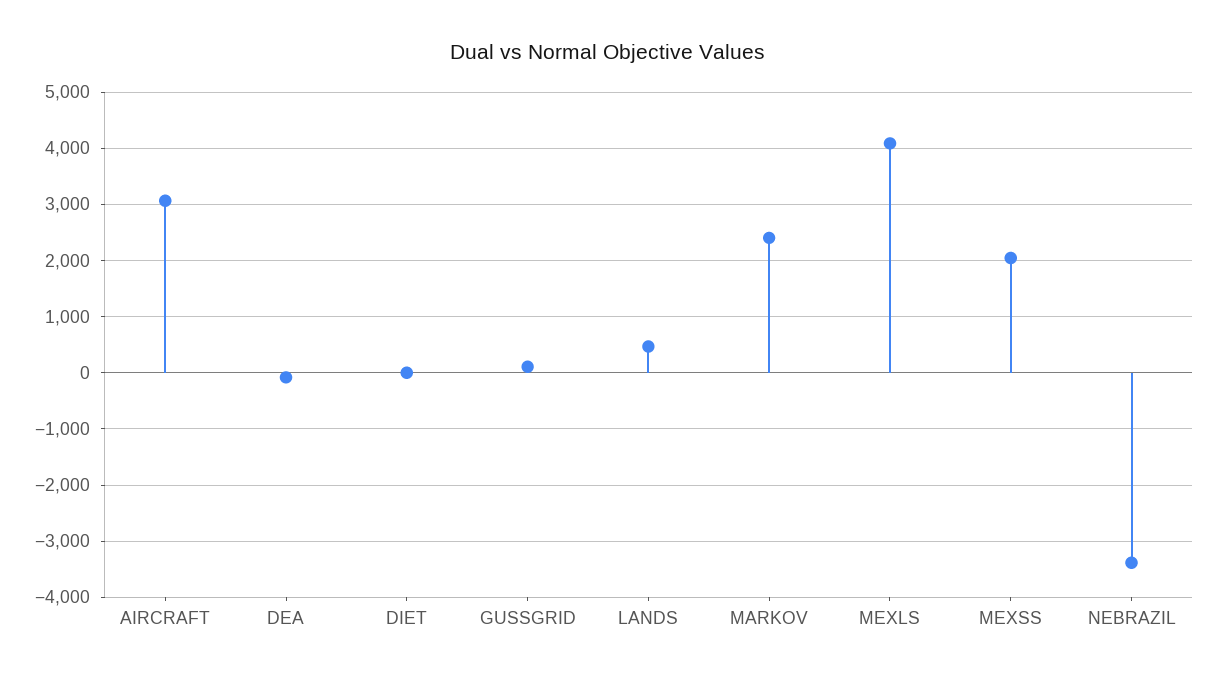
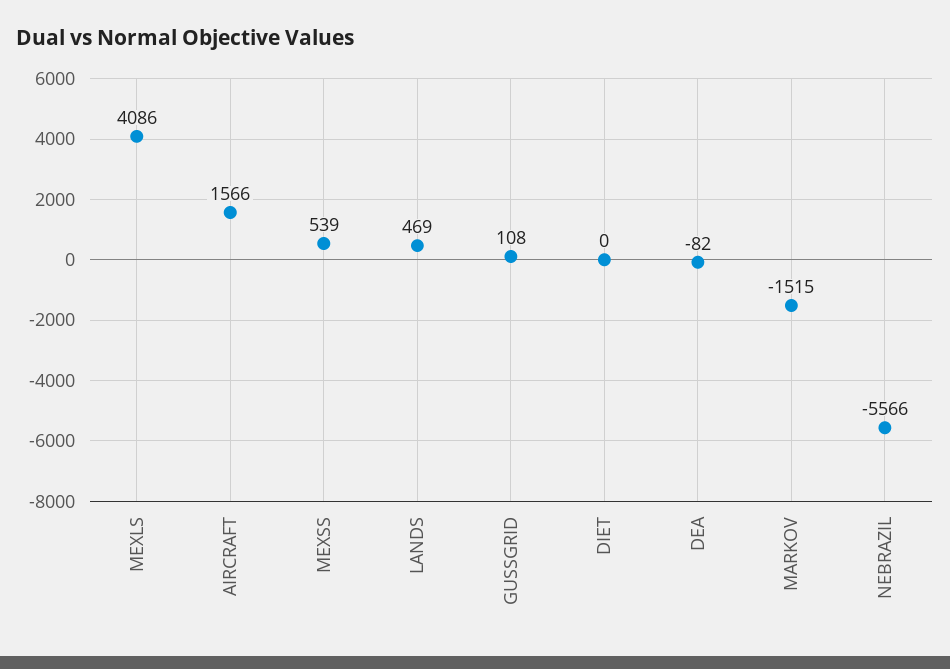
AIRCRAFT: 3000 -> 1566
MARKOV: 2400 -> -1515
MEXSS: 2000 -> 539
NEBRAZIL: -3400 -> -5566

